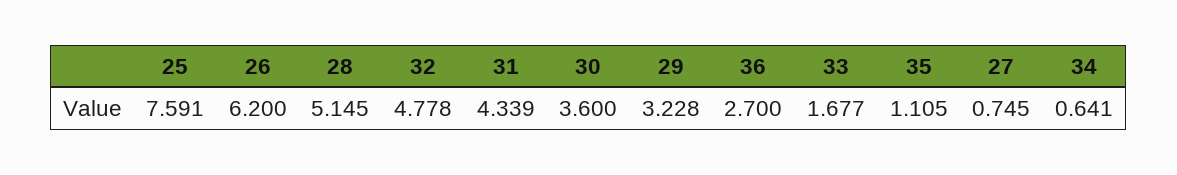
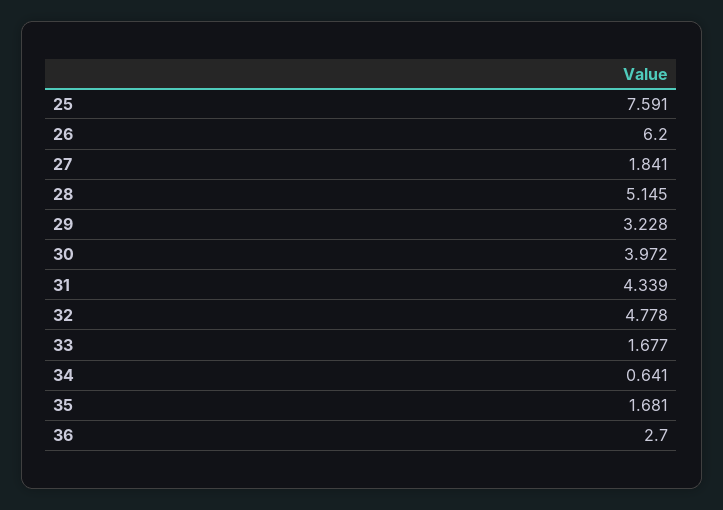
30: 3.6 -> 3.972
35: 1.105 -> 1.681
27: 0.745 -> 1.841

